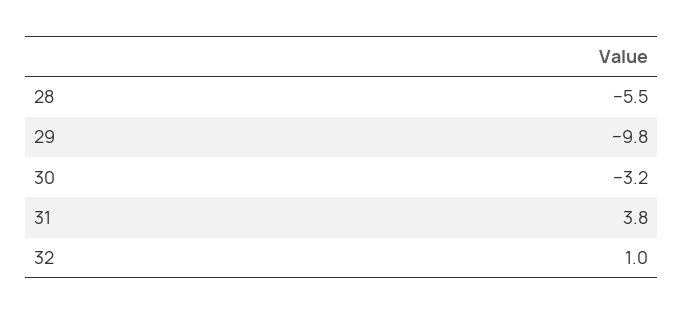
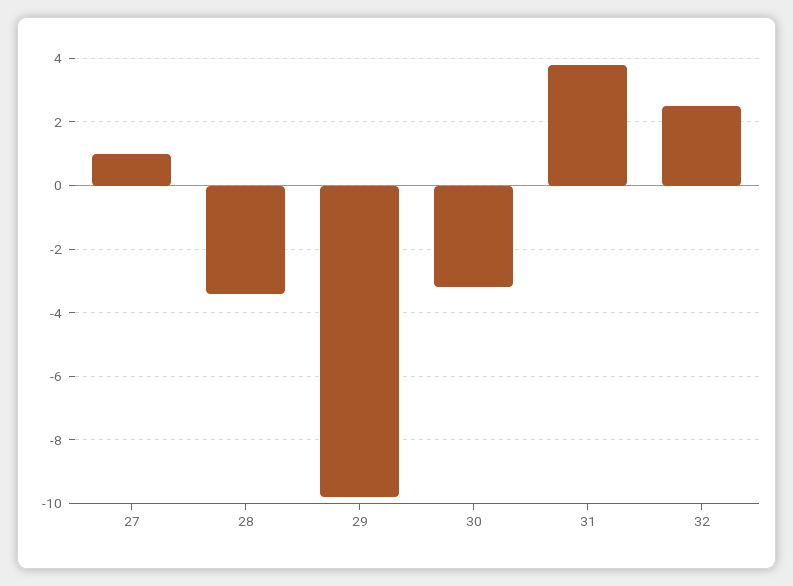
28: -5.5 -> -3.5
32: 1 -> 2.5
27: none -> 1

